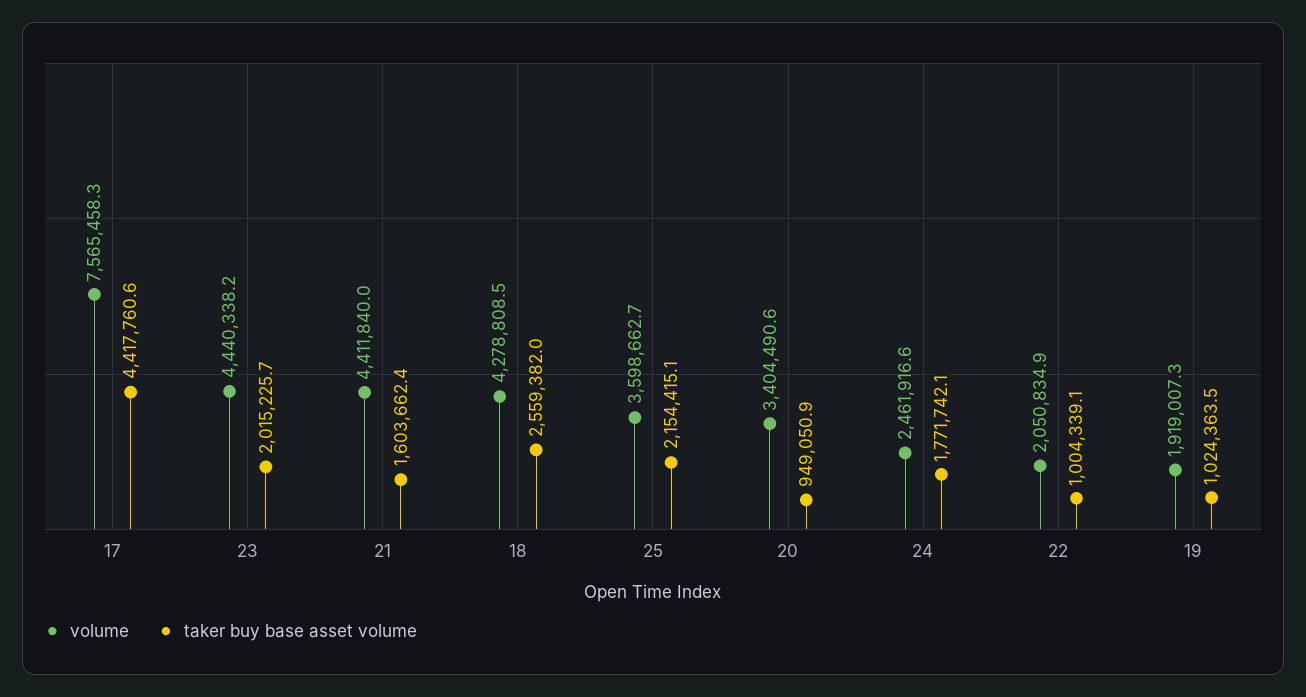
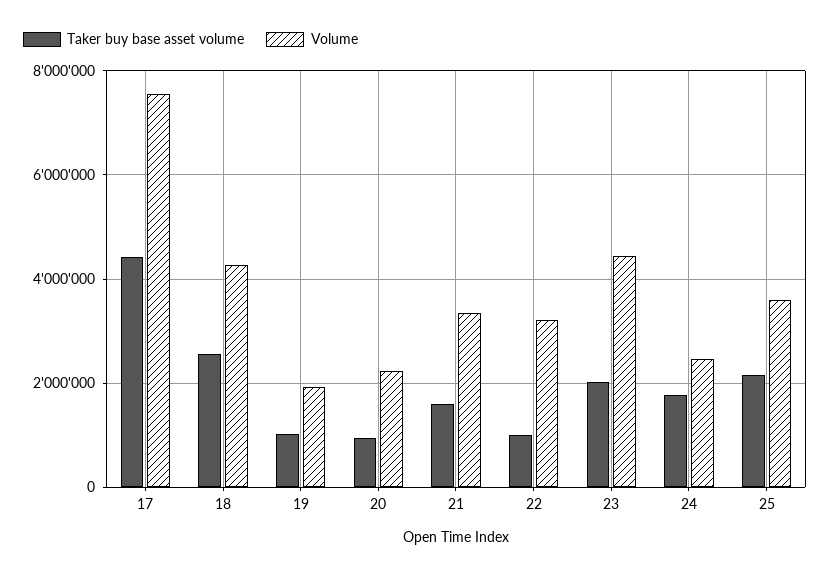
volume, 21: 4411840 -> 3400000
volume, 20: 3404490.6 -> 2200000
volume, 22: 2050834.9 -> 3200000

